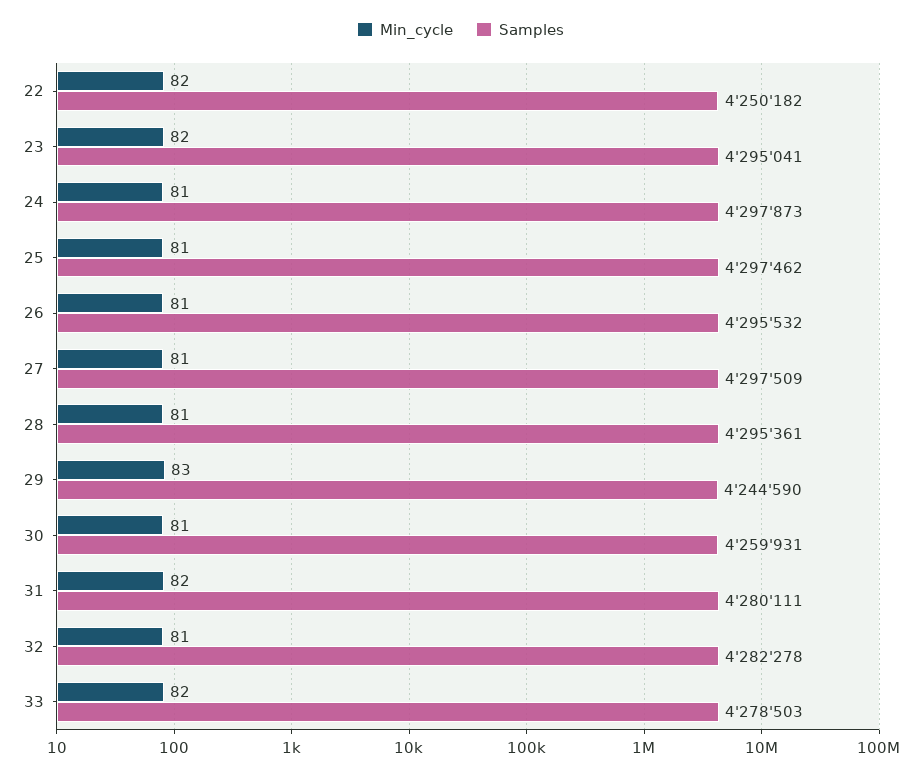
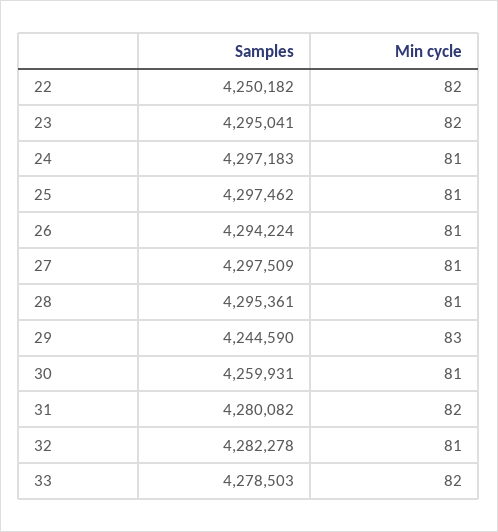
Samples, 24: 4297873 -> 4297183
Samples, 26: 4295532 -> 4294224
Samples, 31: 4280111 -> 4280082

